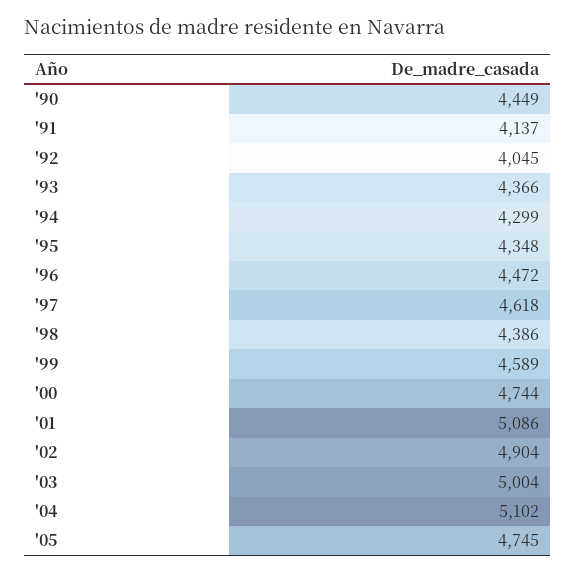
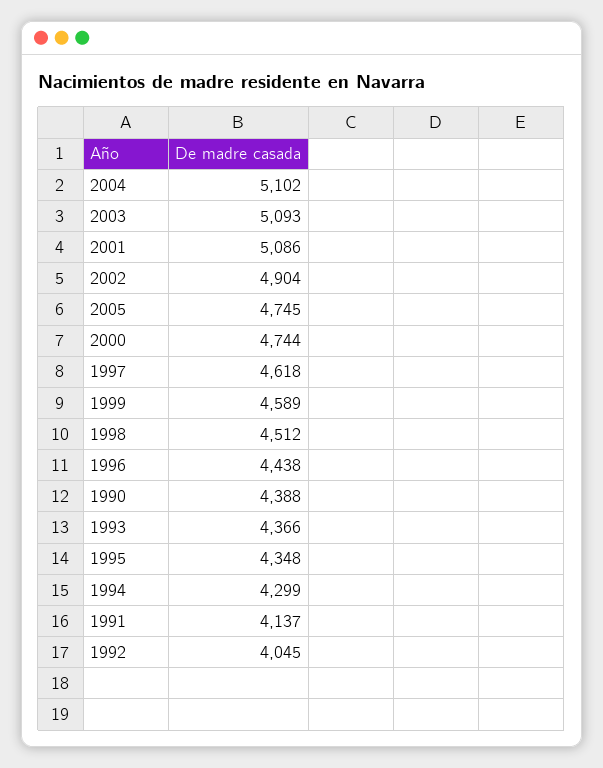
'90: 4449 -> 4388
'96: 4472 -> 4438
'98: 4386 -> 4512
'03: 5004 -> 5093

